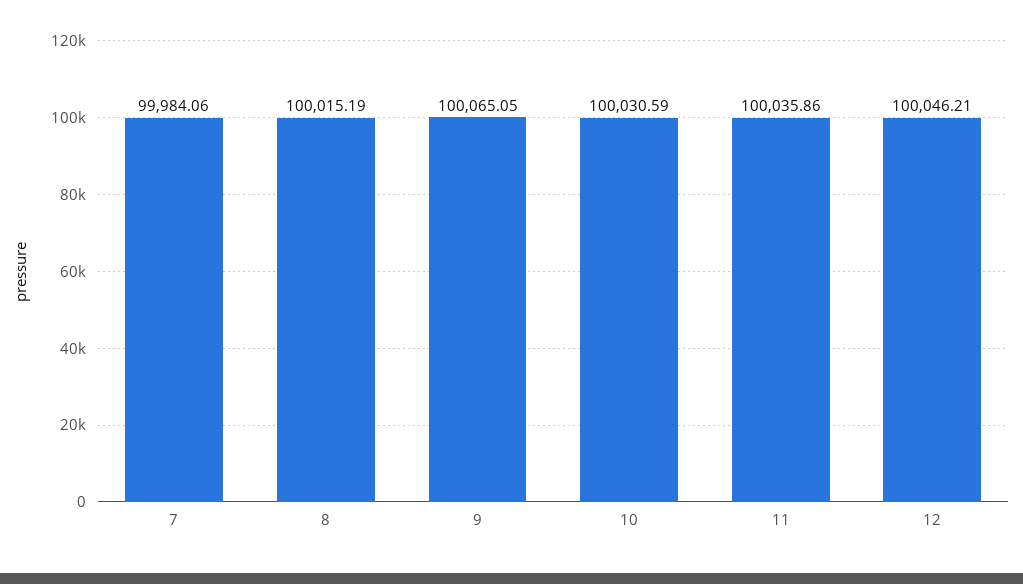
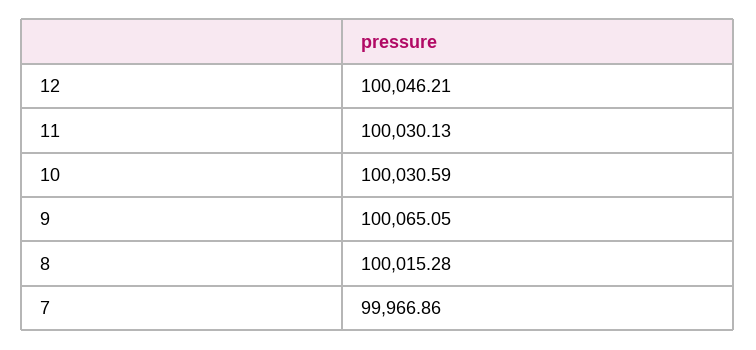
7: 99984.06 -> 99966.86
8: 100015.19 -> 100015.28
11: 100035.86 -> 100030.13

